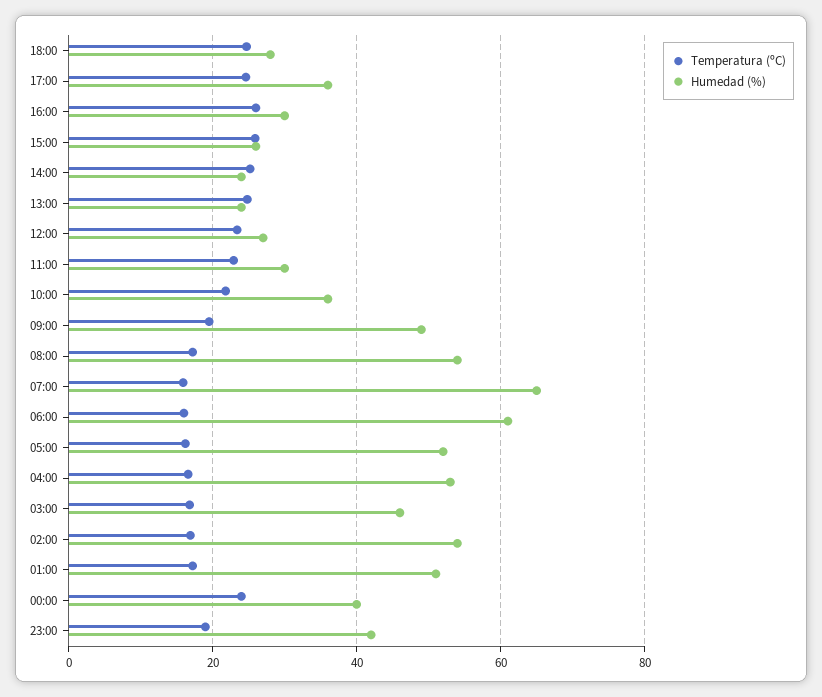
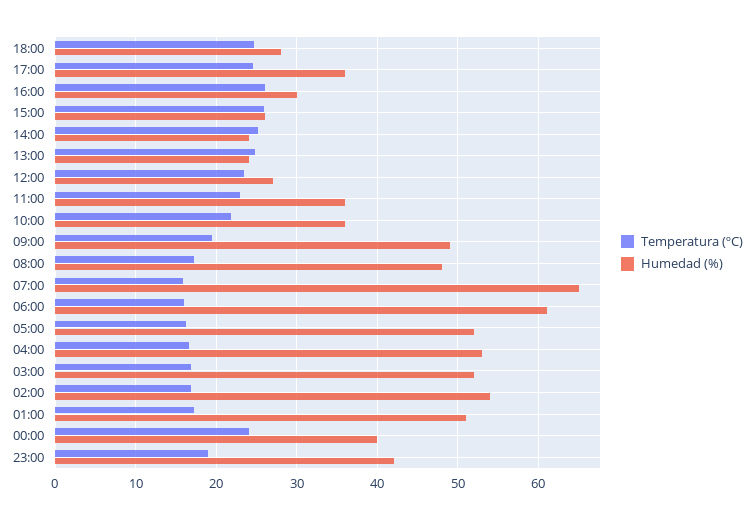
Humedad (%), 11:00: 30 -> 36
Humedad (%), 08:00: 54 -> 48
Humedad (%), 03:00: 46 -> 52

